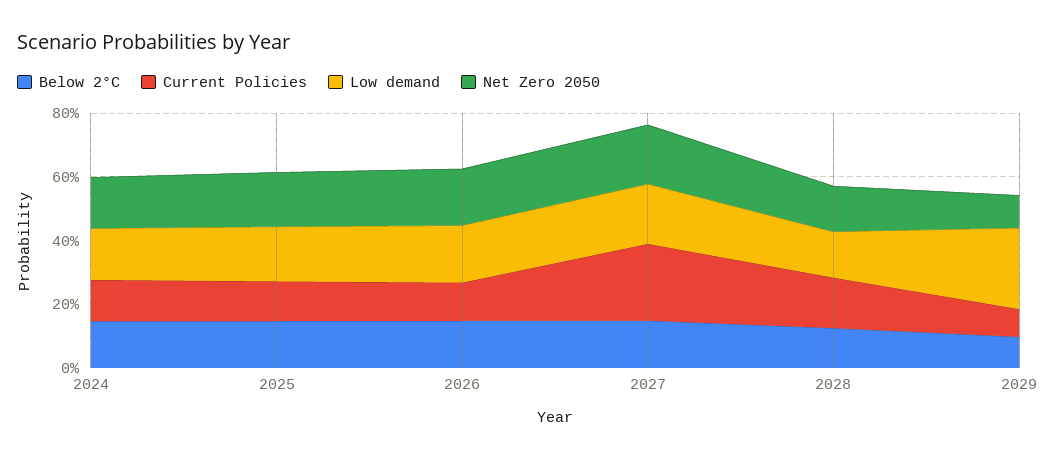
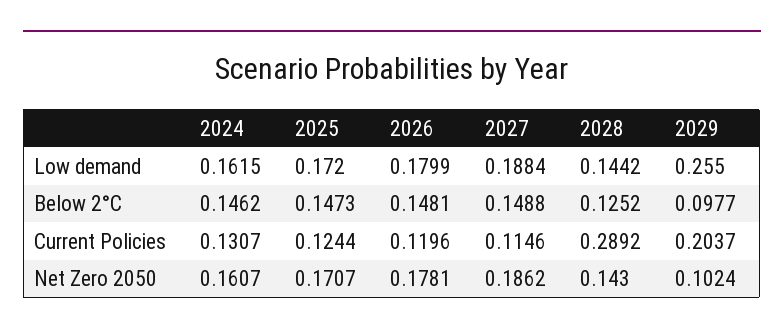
Current Policies, 2027: 0.25 -> 0.1146
Current Policies, 2028: 0.15 -> 0.2892
Current Policies, 2029: 0.1 -> 0.2037

